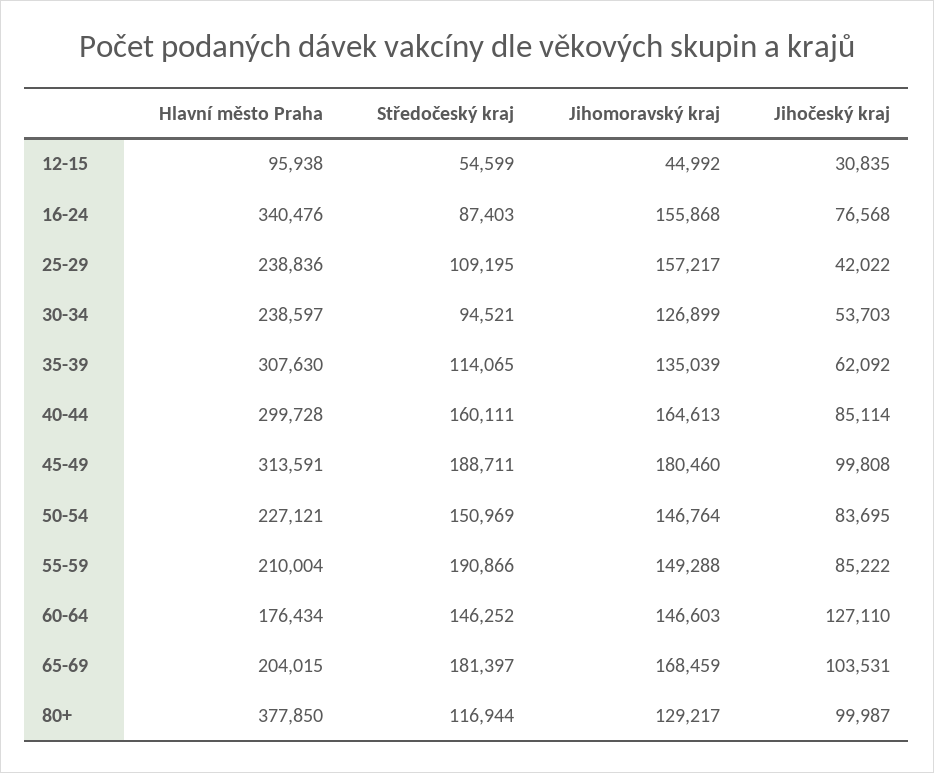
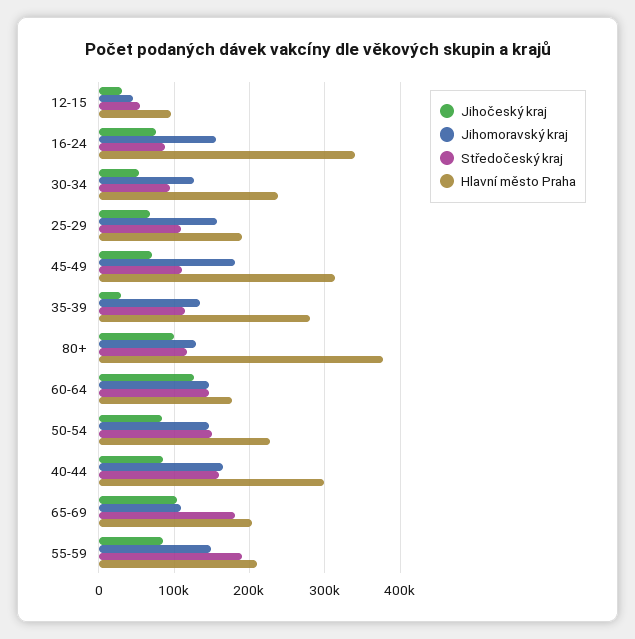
Hlavní město Praha, 25-29: 238836 -> 190000
Jihočeský kraj, 25-29: 42022 -> 70000
Hlavní město Praha, 35-39: 307630 -> 280000
Jihočeský kraj, 35-39: 62092 -> 30000
Středočeský kraj, 45-49: 188711 -> 110000
Jihočeský kraj, 45-49: 99808 -> 70000
Jihomoravský kraj, 65-69: 168459 -> 110000

